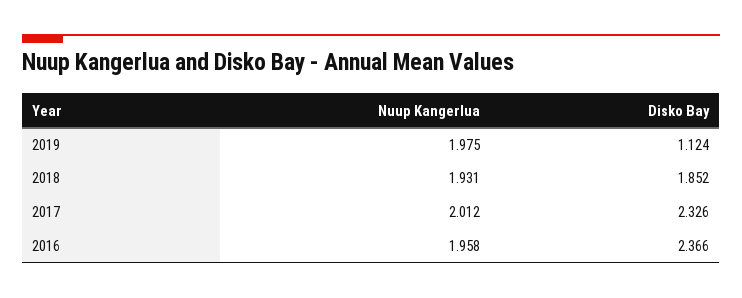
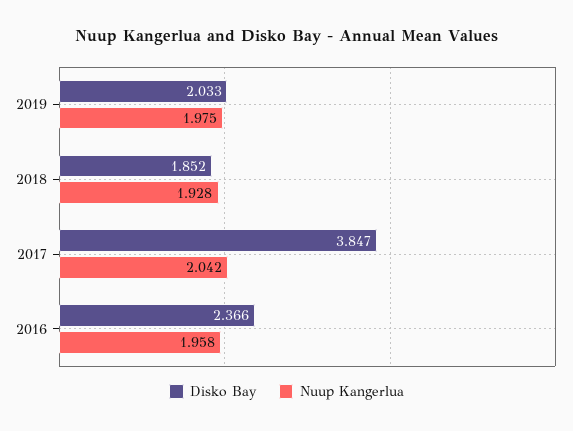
Disko Bay, 2019: 1.124 -> 2.033
Nuup Kangerlua, 2018: 1.931 -> 1.928
Nuup Kangerlua, 2017: 2.012 -> 2.042
Disko Bay, 2017: 2.326 -> 3.847

